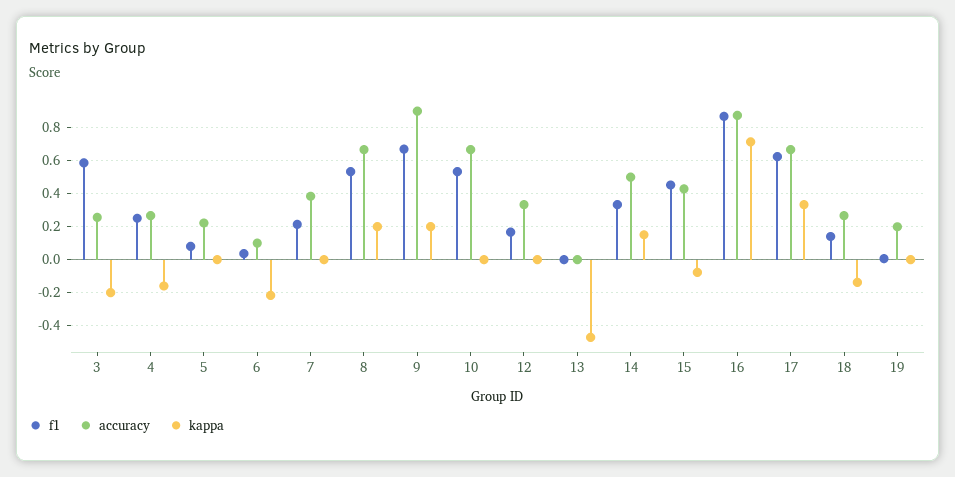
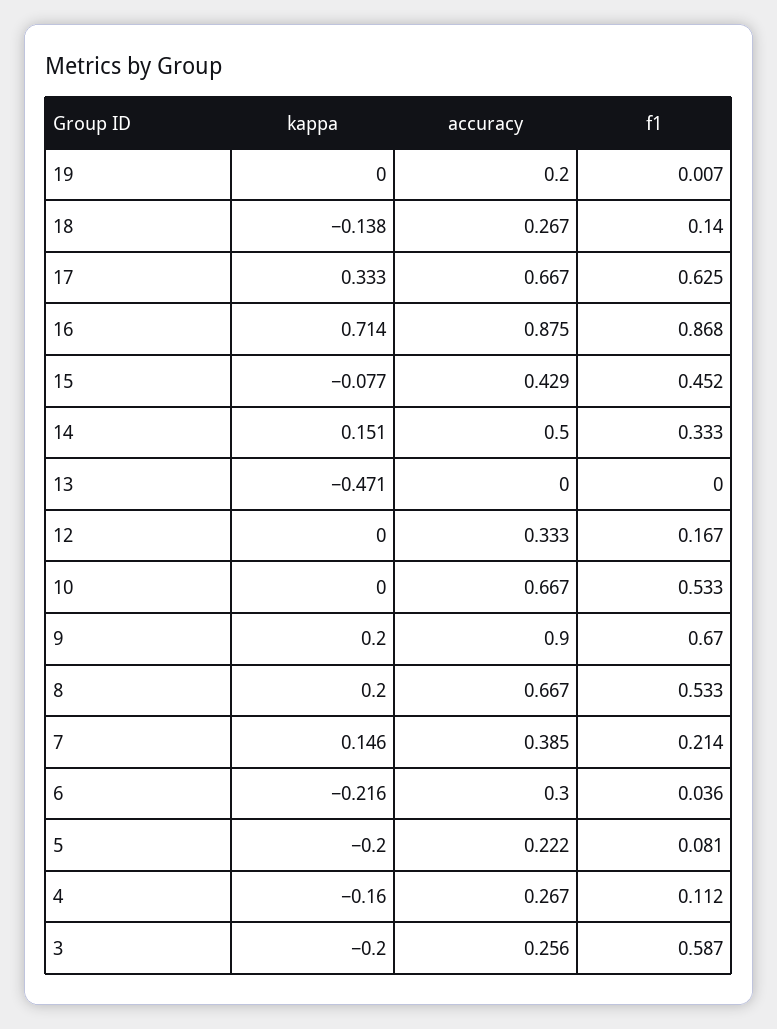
f1, 4: 0.25 -> 0.112
kappa, 5: 0 -> -0.2
accuracy, 6: 0.1 -> 0.3
kappa, 7: 0 -> 0.146

